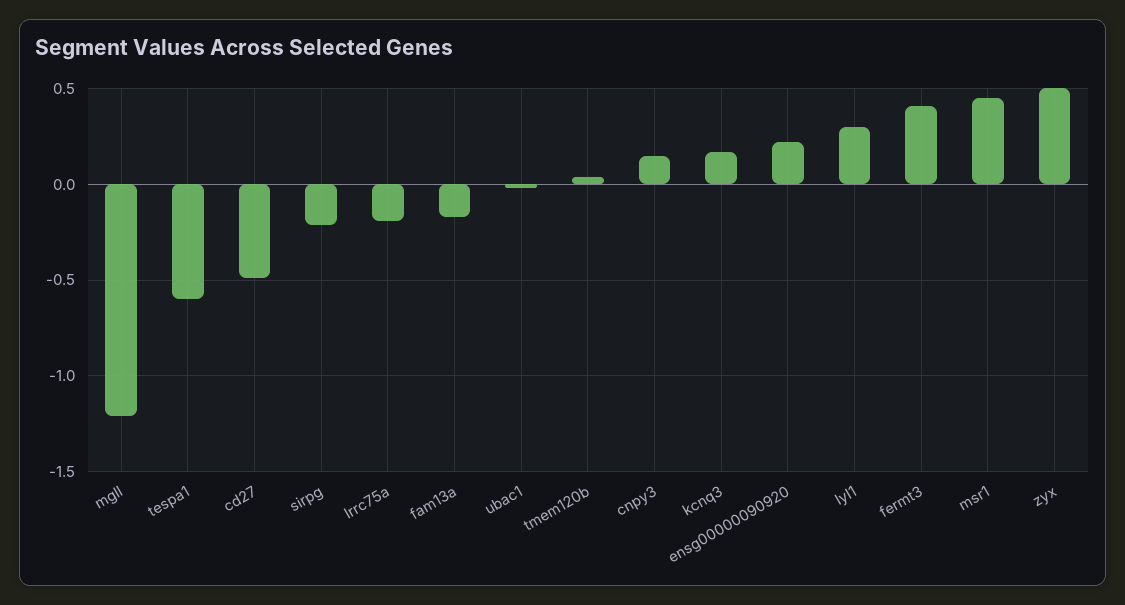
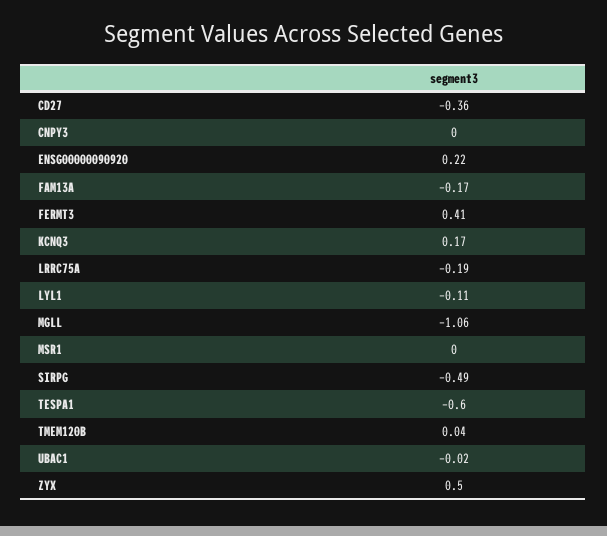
mgll: -1.2 -> -1.06
cd27: -0.5 -> -0.36
sirpg: -0.2 -> -0.49
cnpy3: 0.15 -> 0
lyl1: 0.3 -> -0.11
msr1: 0.45 -> 0

